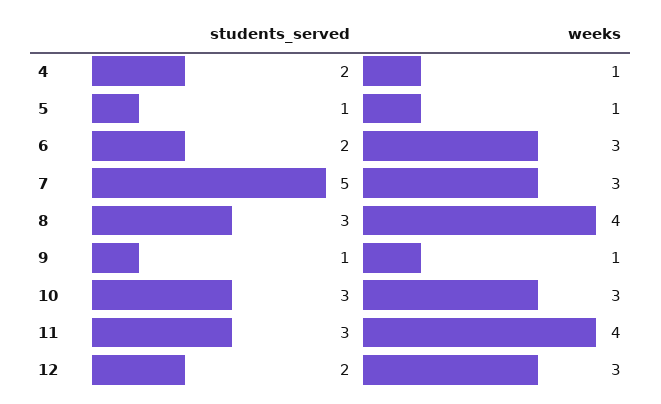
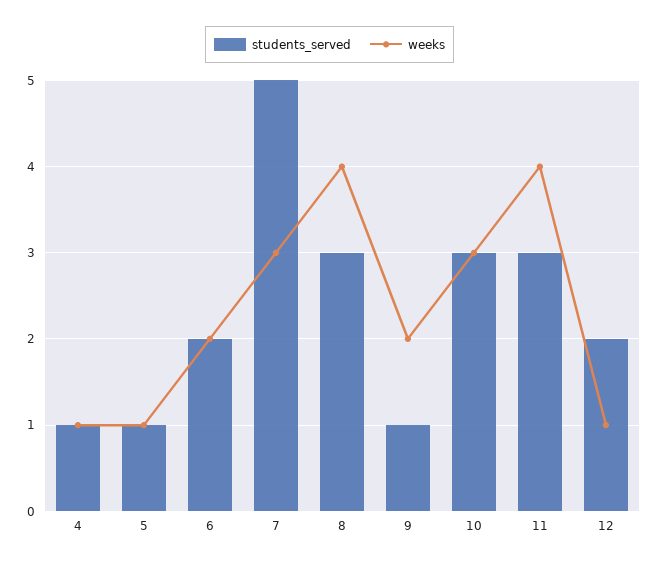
students_served, 4: 2 -> 1
weeks, 6: 3 -> 2
weeks, 9: 1 -> 2
weeks, 12: 3 -> 1

